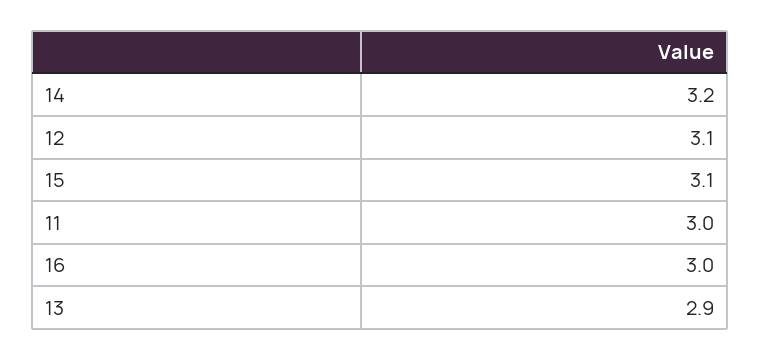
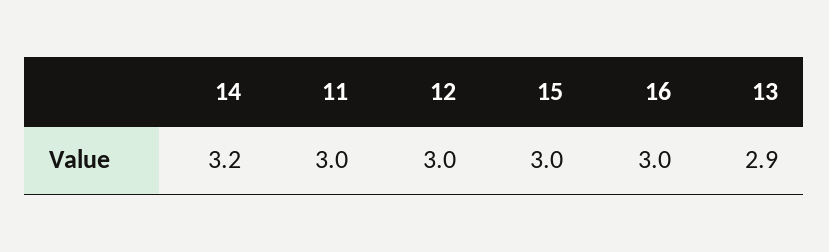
12: 3.1 -> 3
15: 3.1 -> 3

